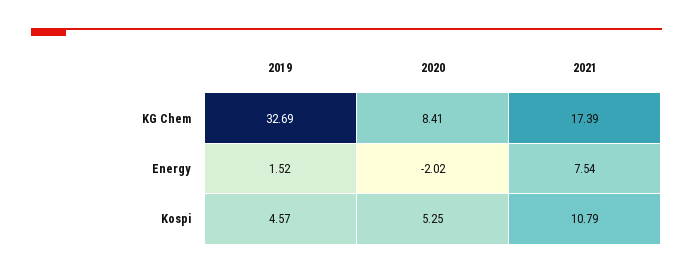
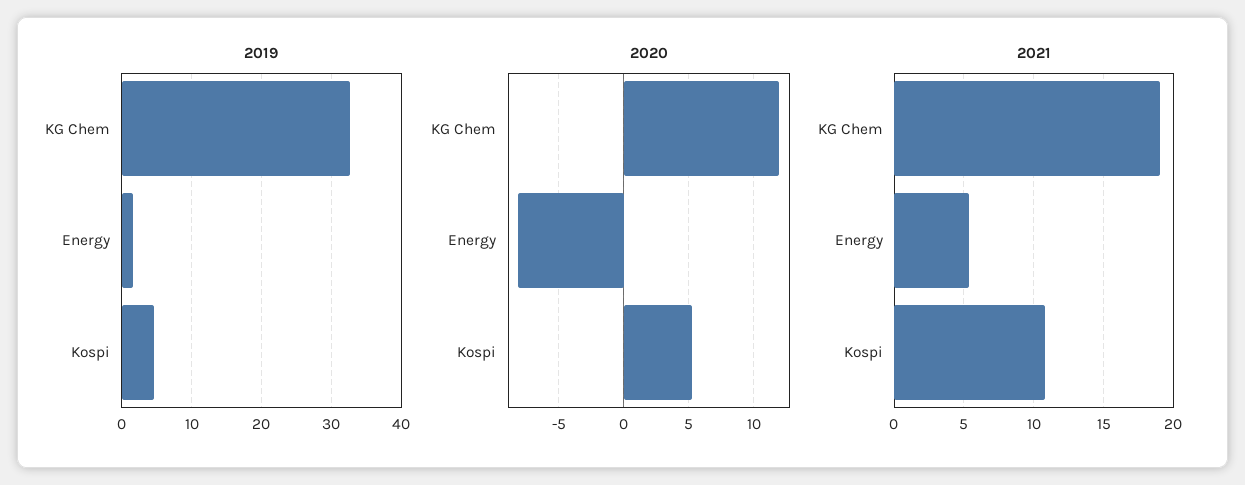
2020, KG Chem: 8.41 -> 12
2021, KG Chem: 17.39 -> 19
2020, Energy: -2.02 -> -8
2021, Energy: 7.54 -> 5.5

